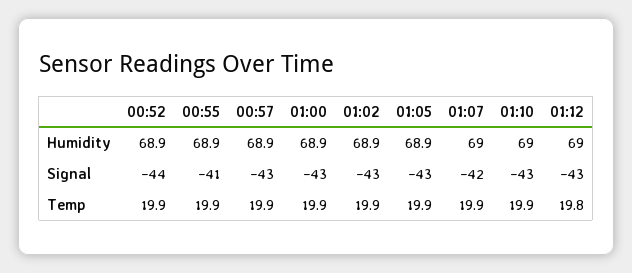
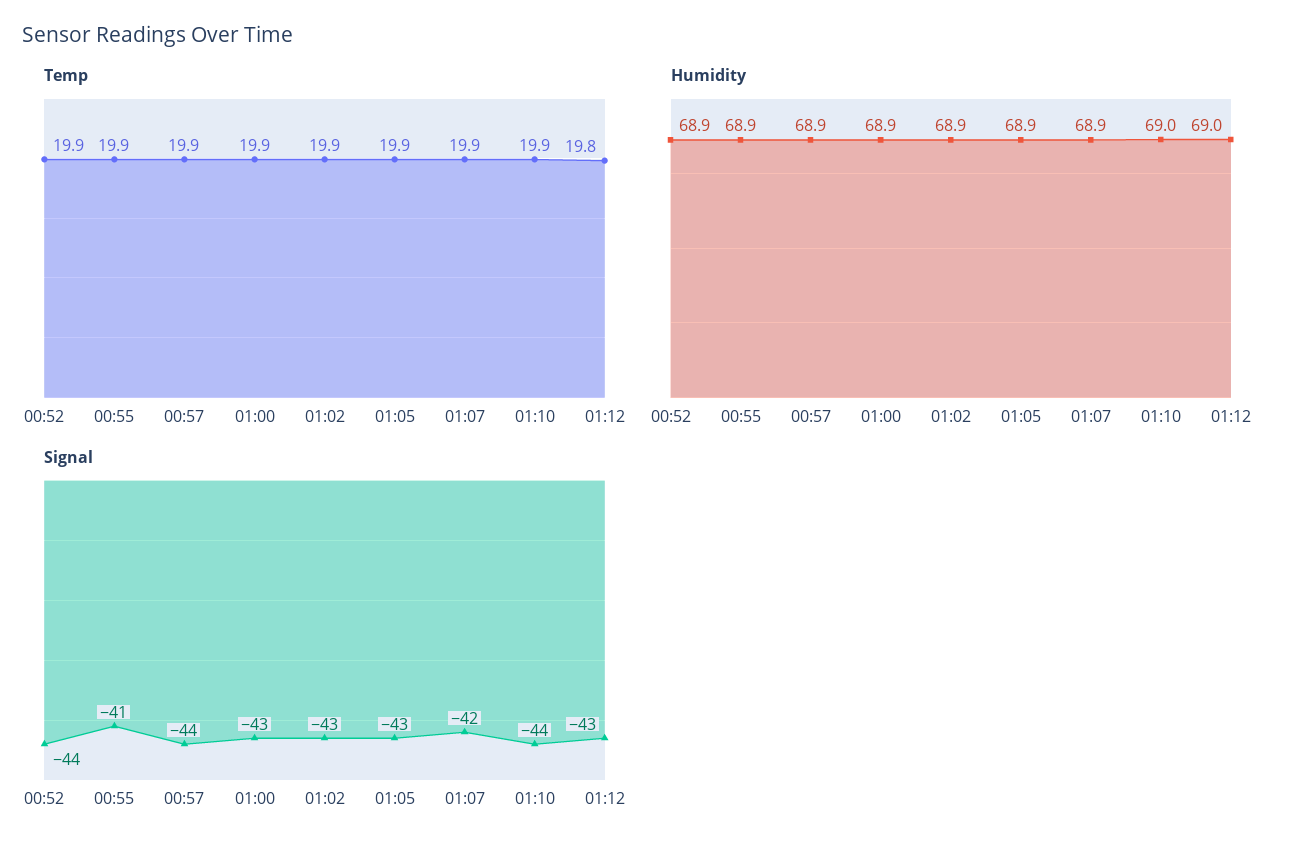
Humidity, 01:07: 69 -> 68.9
Signal, 00:57: -43 -> -44
Signal, 01:10: -43 -> -44

